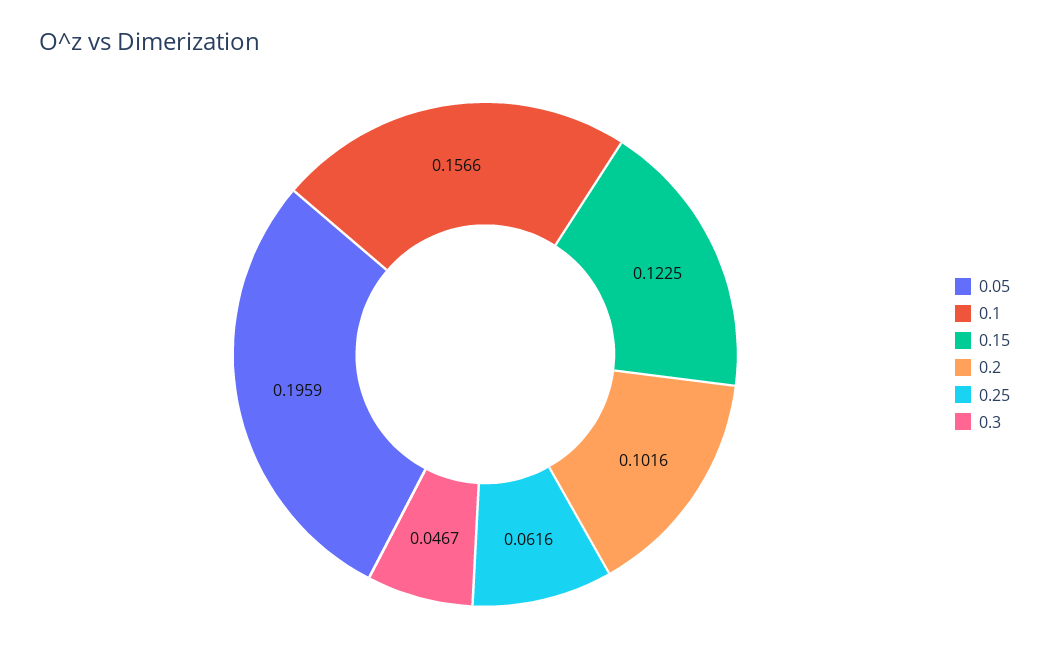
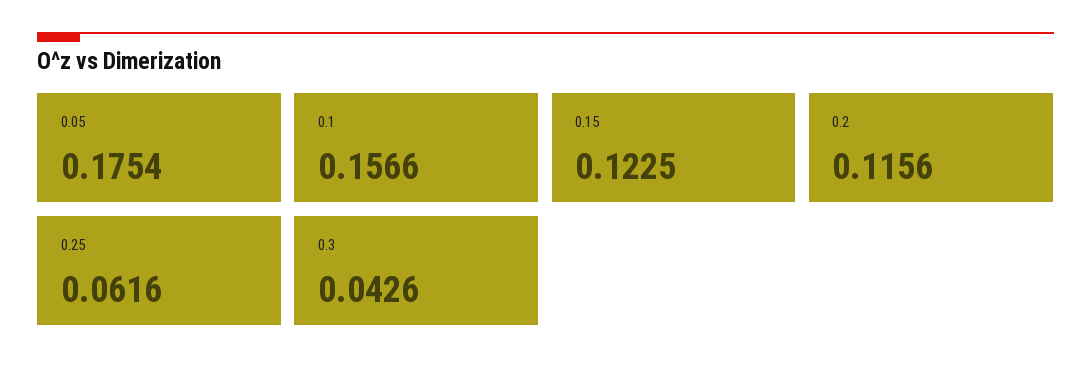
0.05: 0.1959 -> 0.1754
0.2: 0.1016 -> 0.1156
0.3: 0.0467 -> 0.0426

